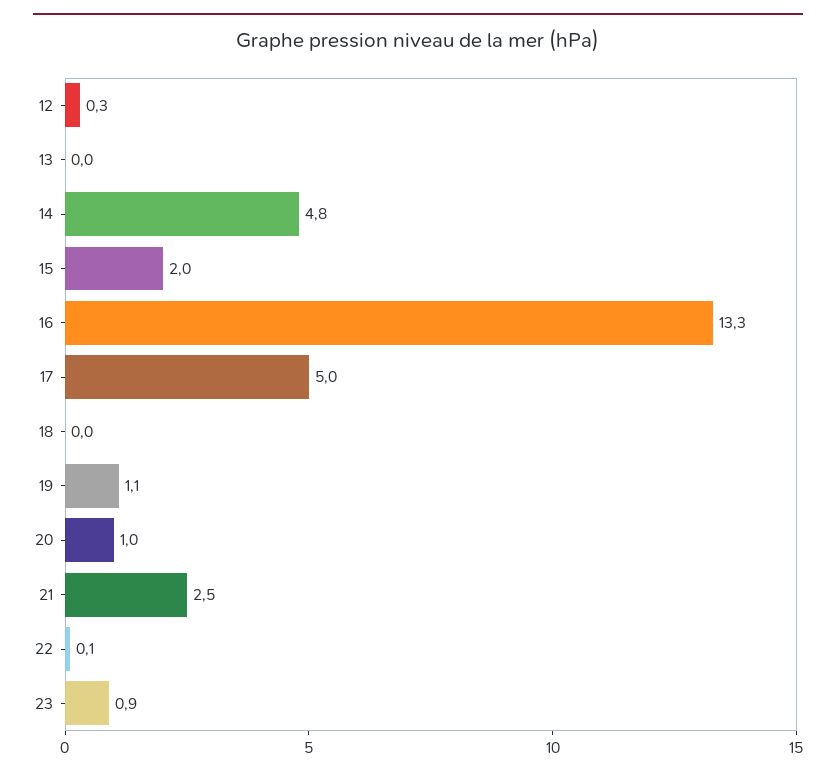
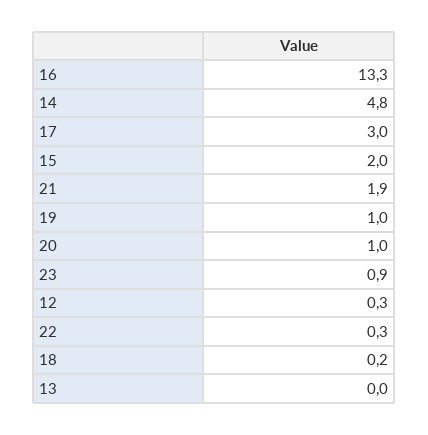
17: 5 -> 3
18: 0 -> 0.2
19: 1.1 -> 1
21: 2.5 -> 1.9
22: 0.1 -> 0.3

